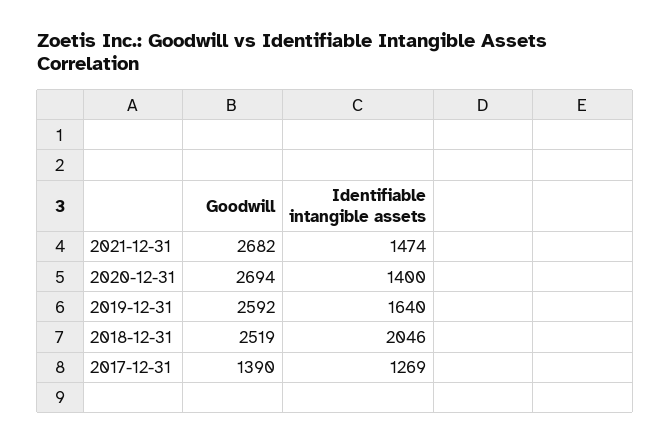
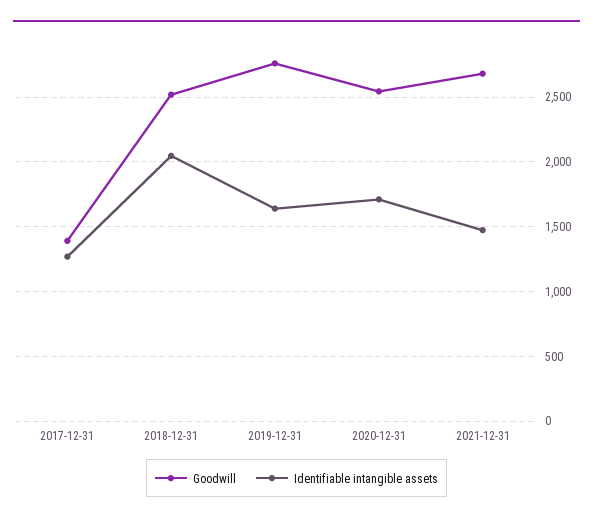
Goodwill, 2020-12-31: 2694 -> 2550
Identifiable intangible assets, 2020-12-31: 1400 -> 1700
Goodwill, 2019-12-31: 2592 -> 2750

